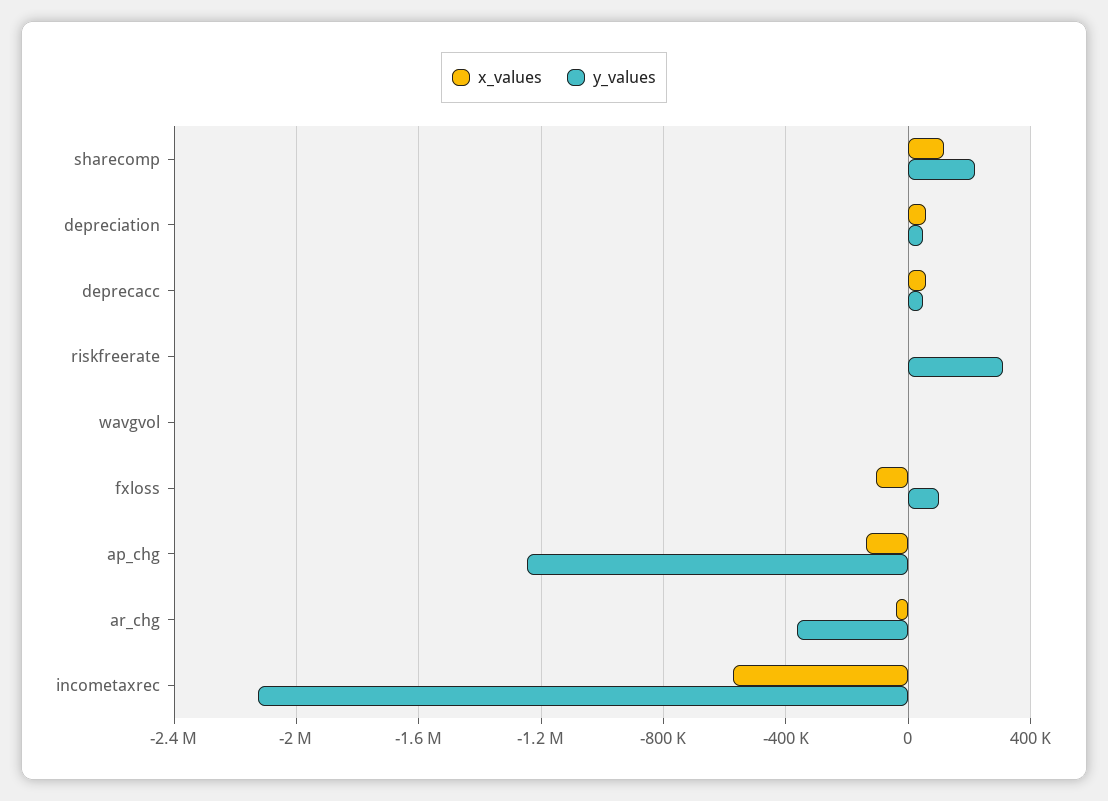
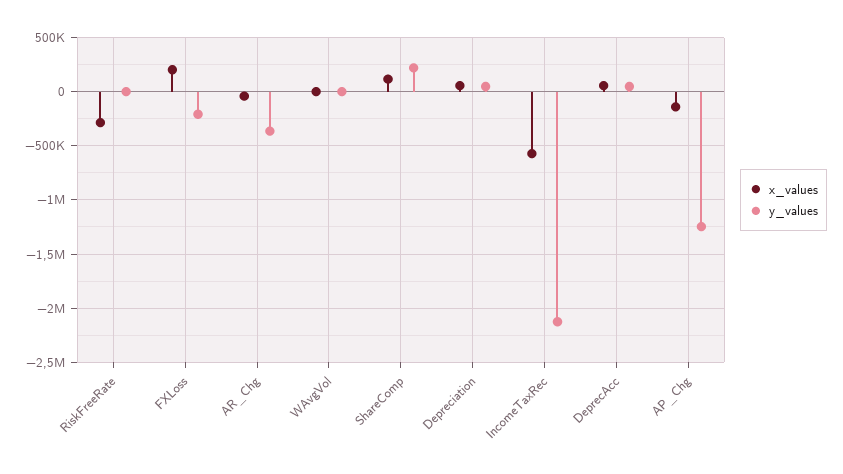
x_values, riskfreerate: 0 -> -300000
y_values, riskfreerate: 300000 -> 0
x_values, fxloss: -100000 -> 200000
y_values, fxloss: 100000 -> -200000

